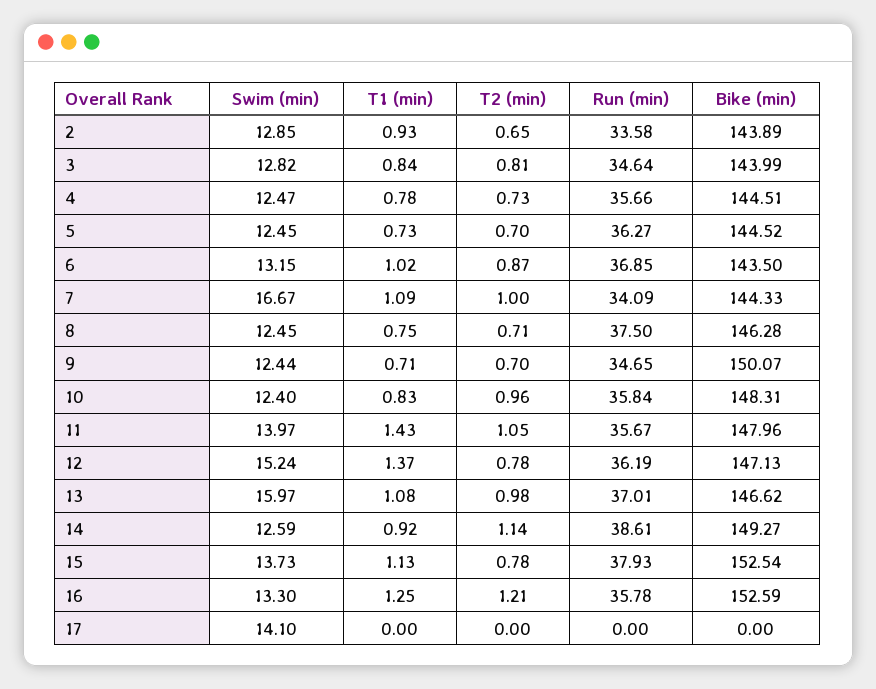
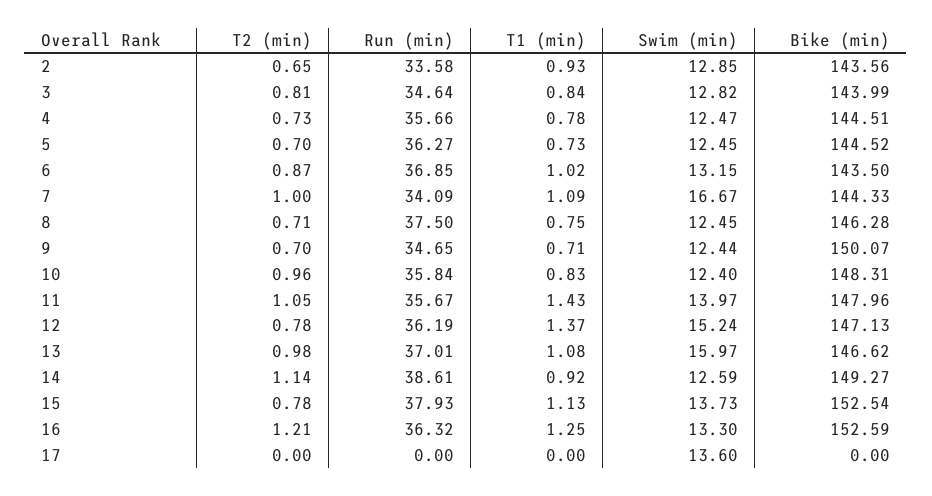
Bike (min), 2: 143.89 -> 143.56
Run (min), 16: 35.78 -> 36.32
Swim (min), 17: 14.1 -> 13.6

